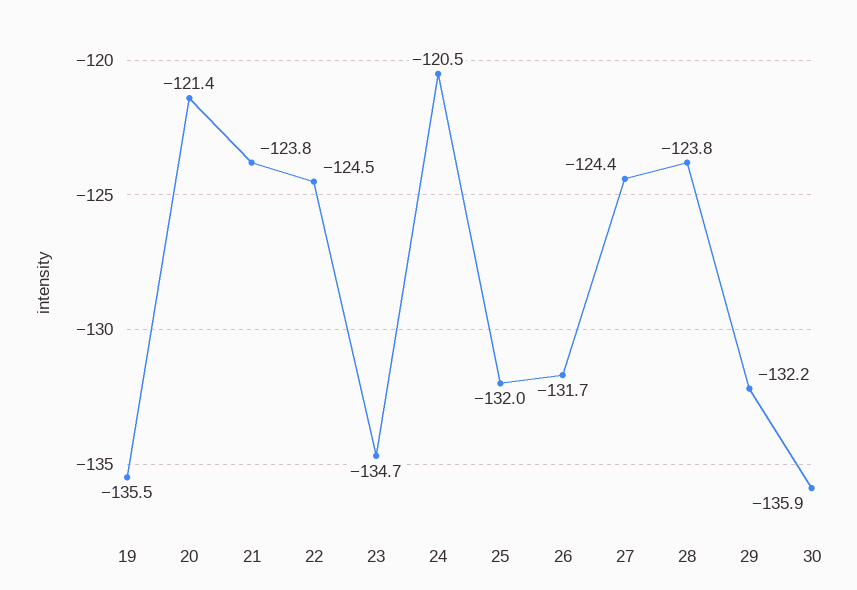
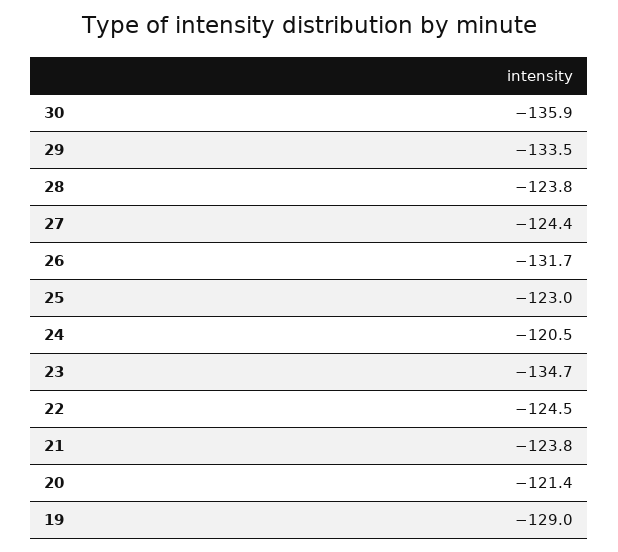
19: -135.5 -> -129
25: -132 -> -123
29: -132.2 -> -133.5

